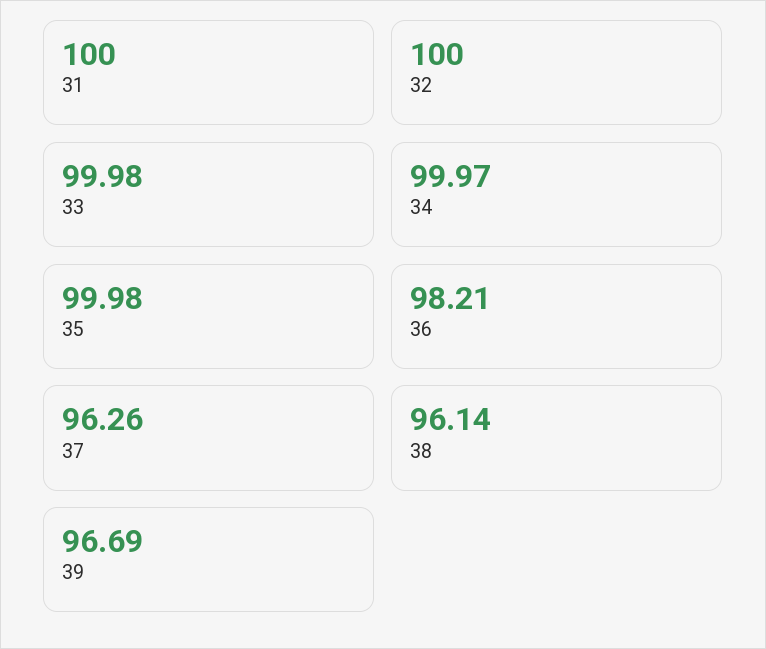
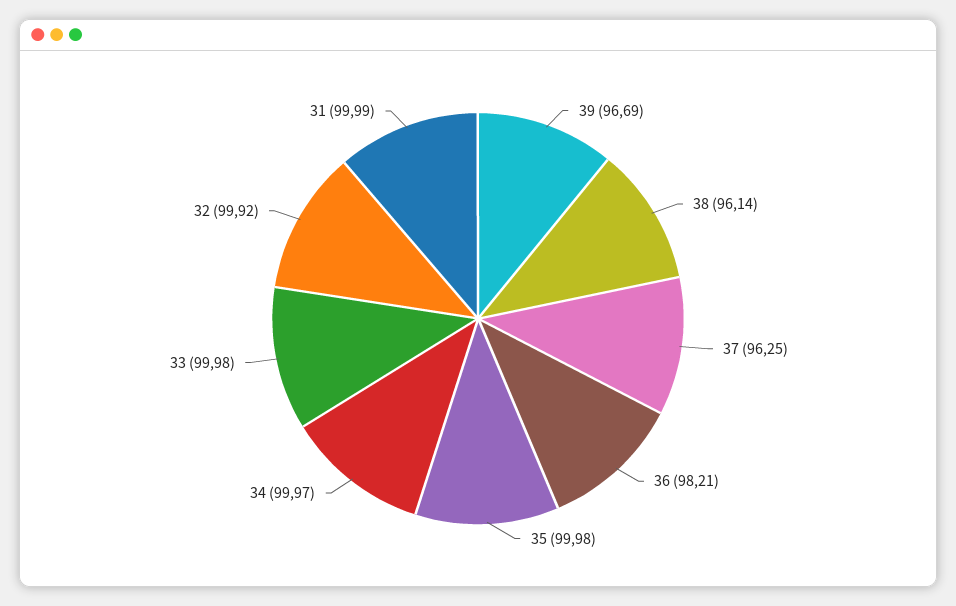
31: 100 -> 99.99
32: 100 -> 99.92
37: 96.26 -> 96.25

